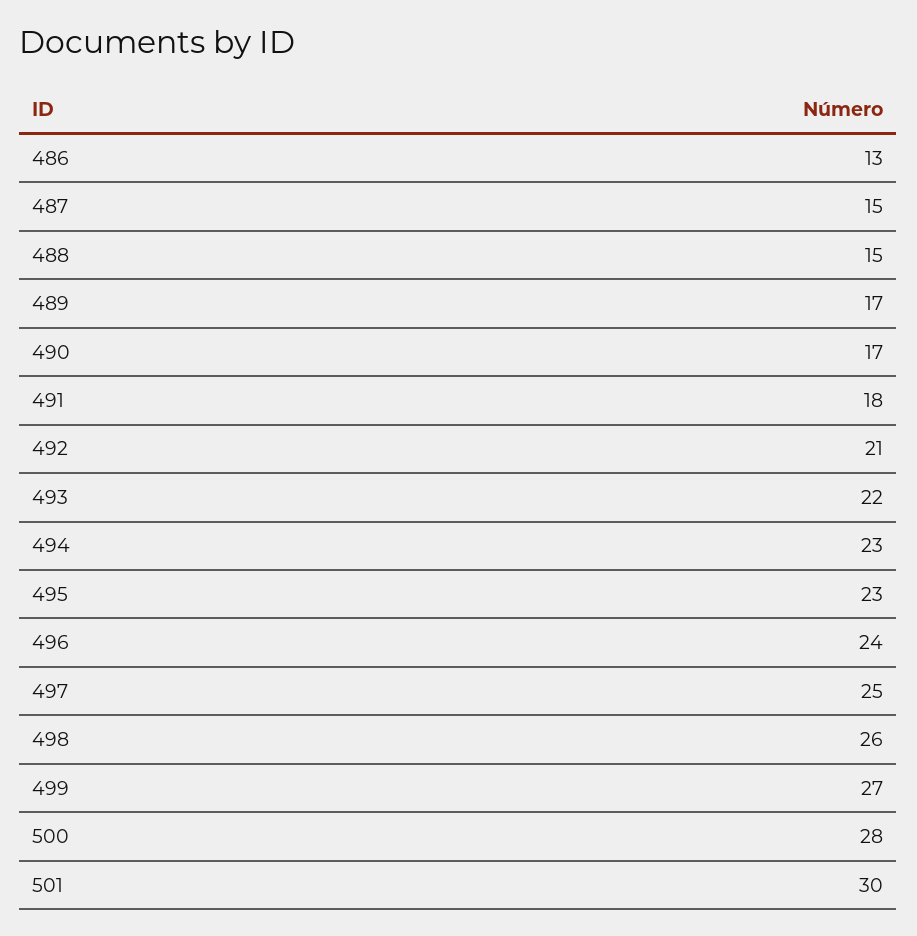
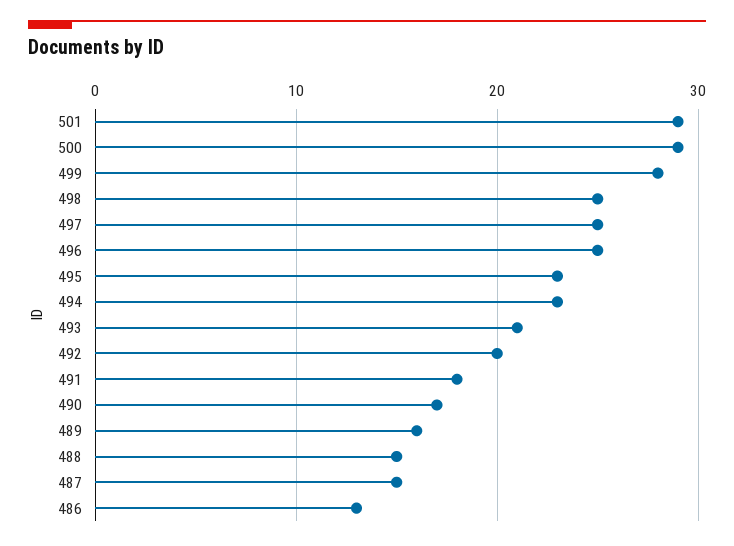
489: 17 -> 16
492: 21 -> 20
493: 22 -> 21
496: 24 -> 25
498: 26 -> 25
499: 27 -> 28
500: 28 -> 29
501: 30 -> 29

